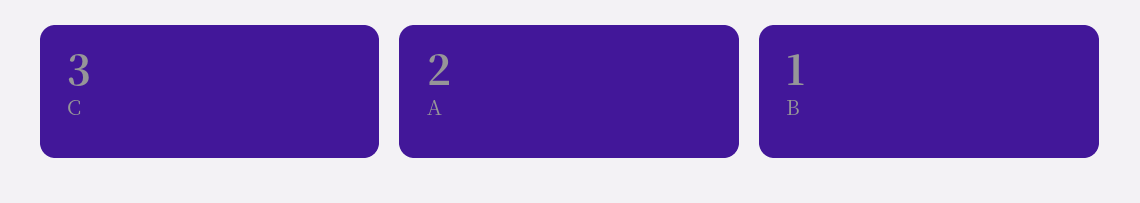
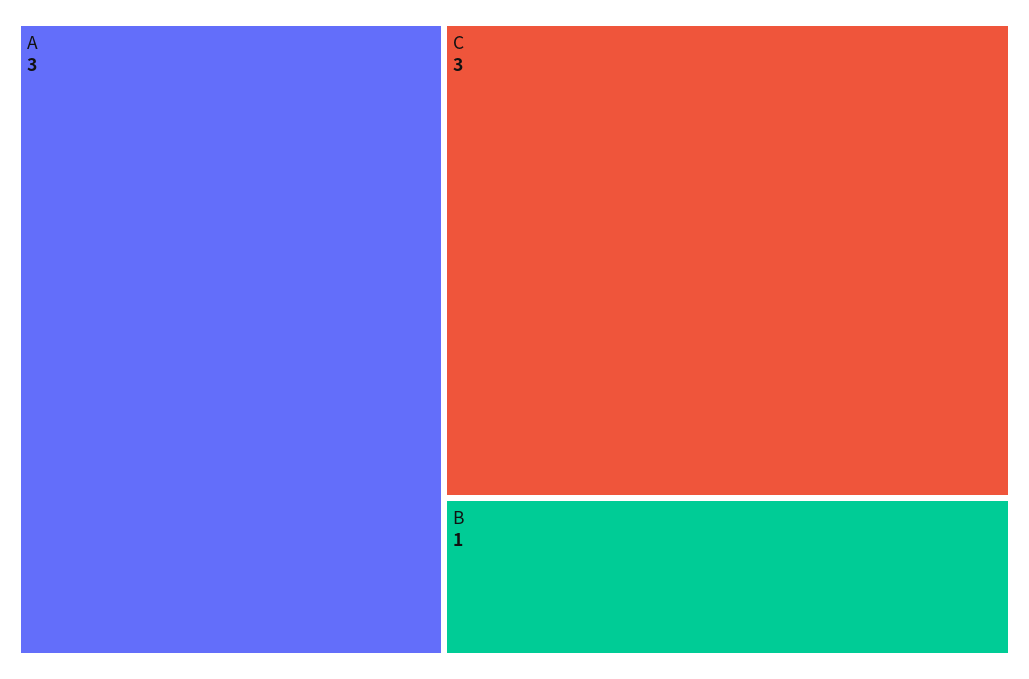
A: 2 -> 3

